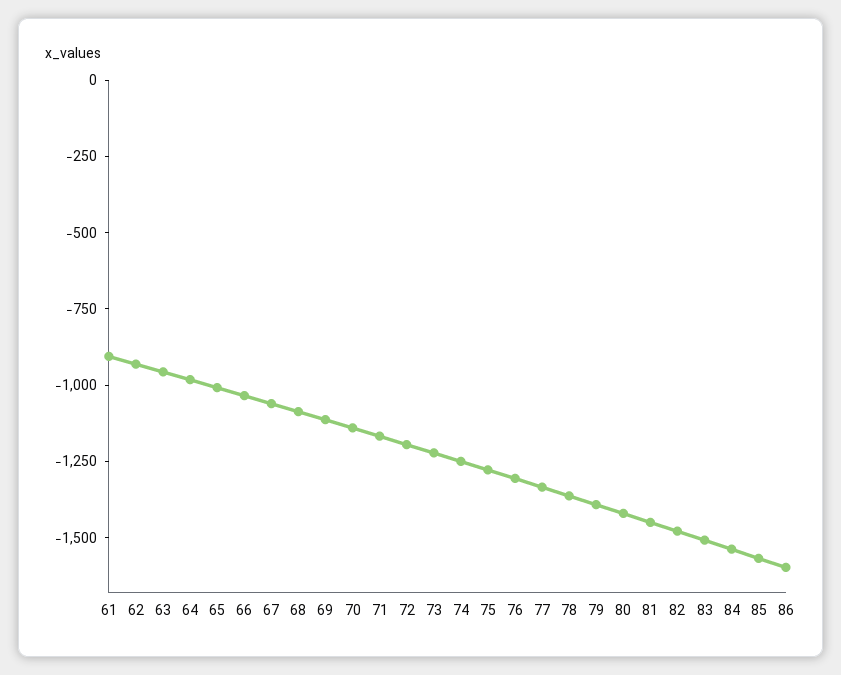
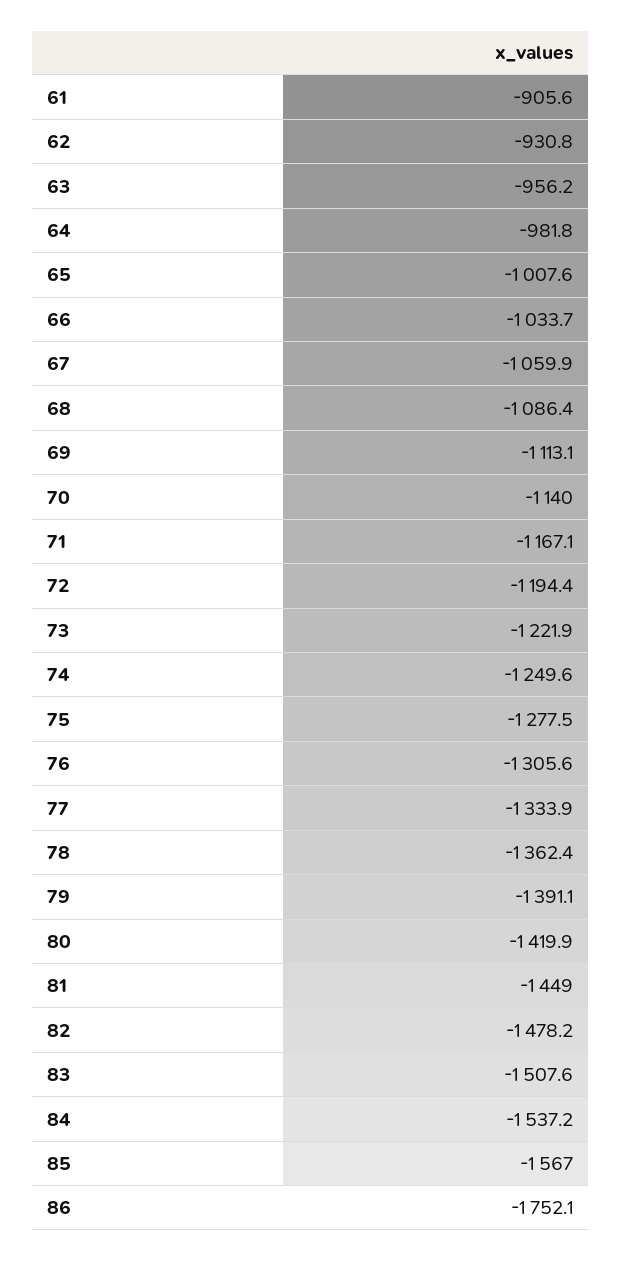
86: -1600 -> -1752.1

